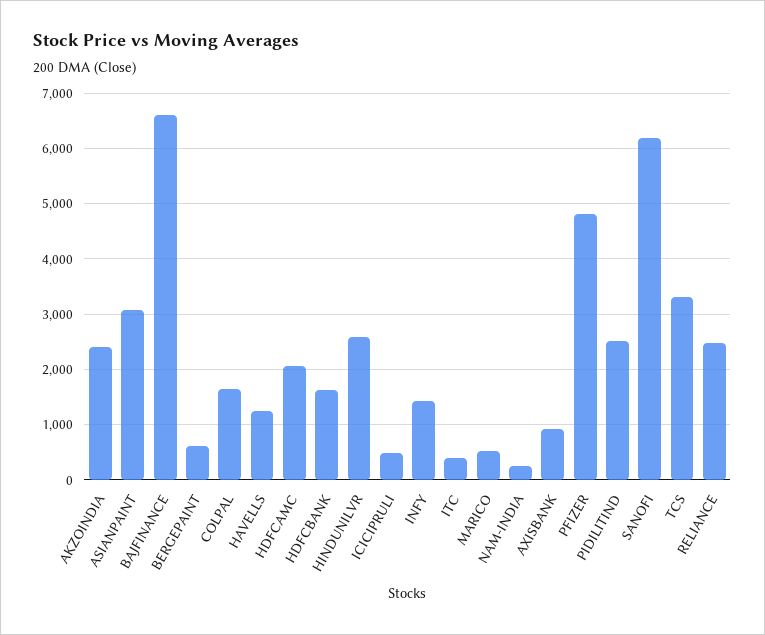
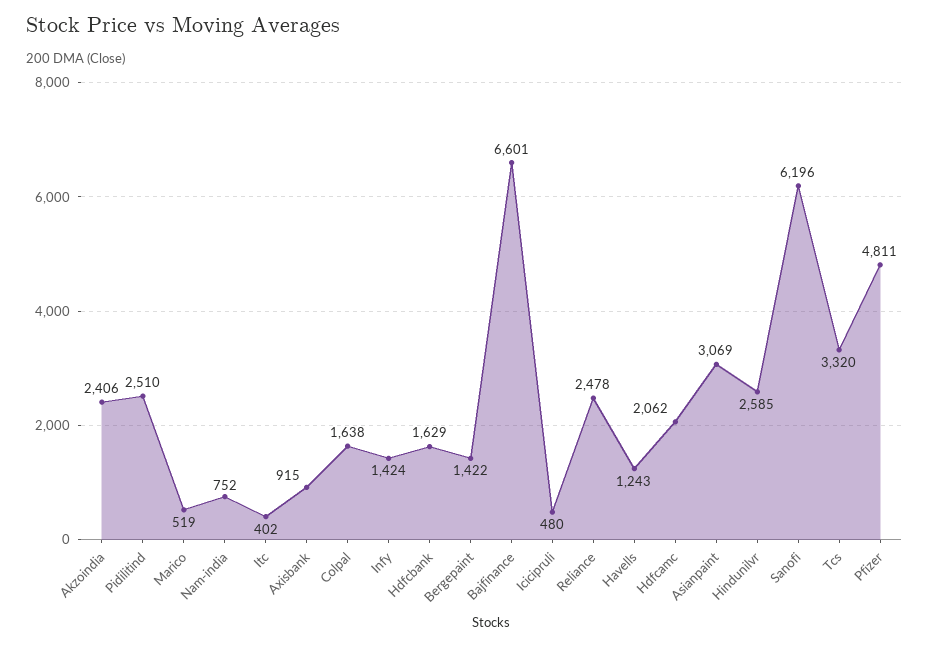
BERGEPAINT: 600 -> 1422
NAM-INDIA: 200 -> 752

